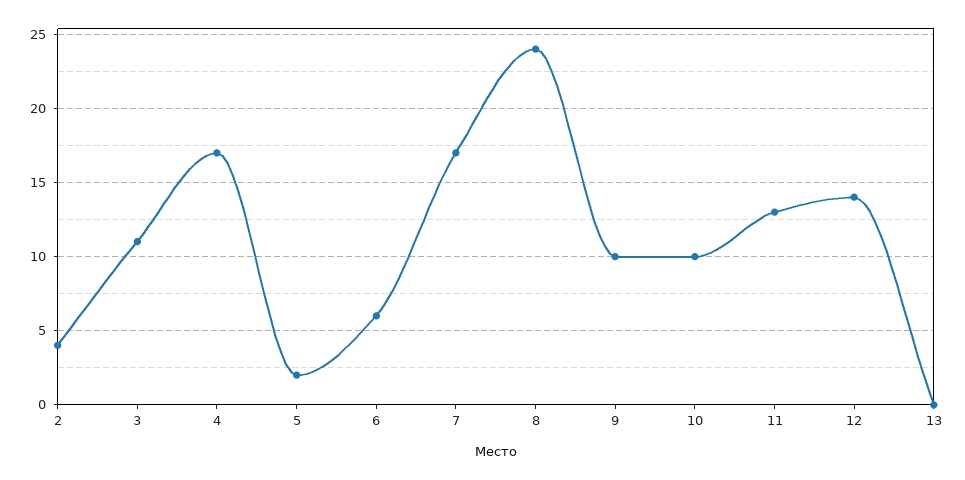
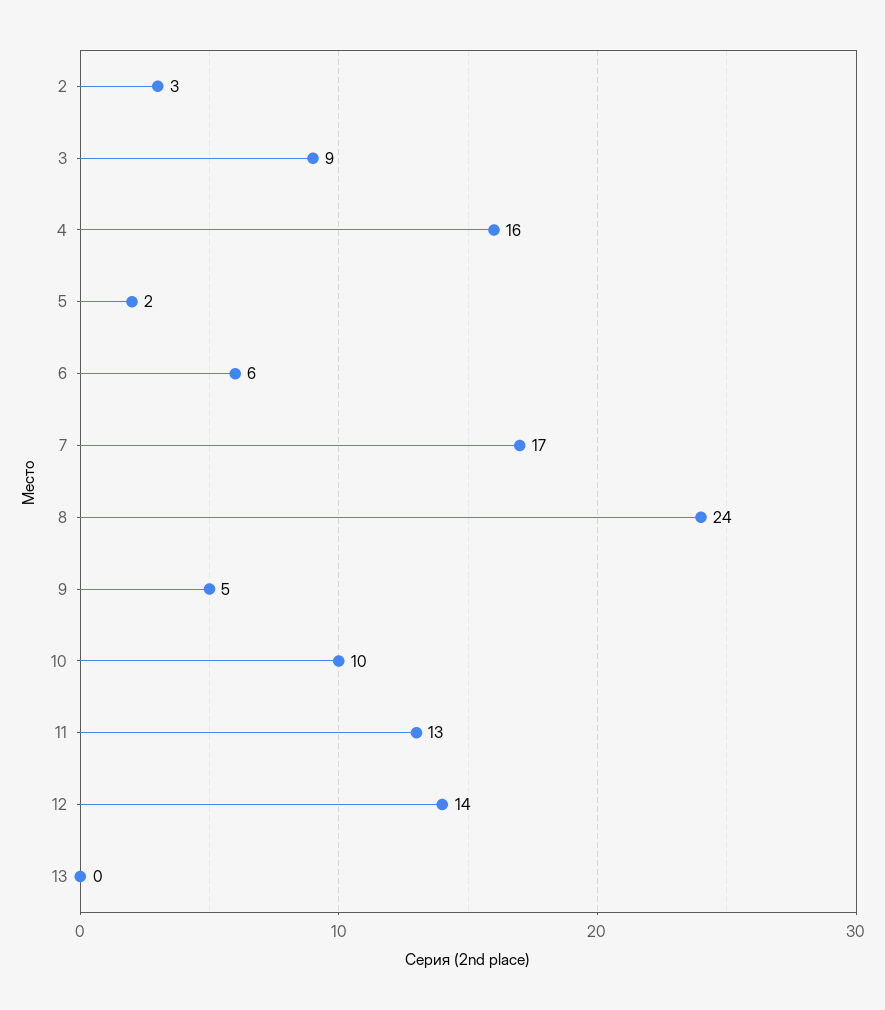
2: 4 -> 3
3: 11 -> 9
4: 17 -> 16
9: 10 -> 5

